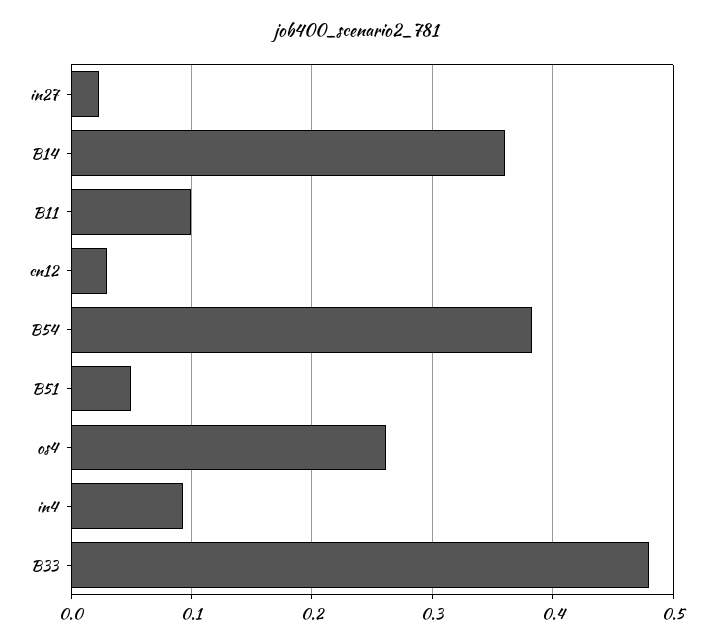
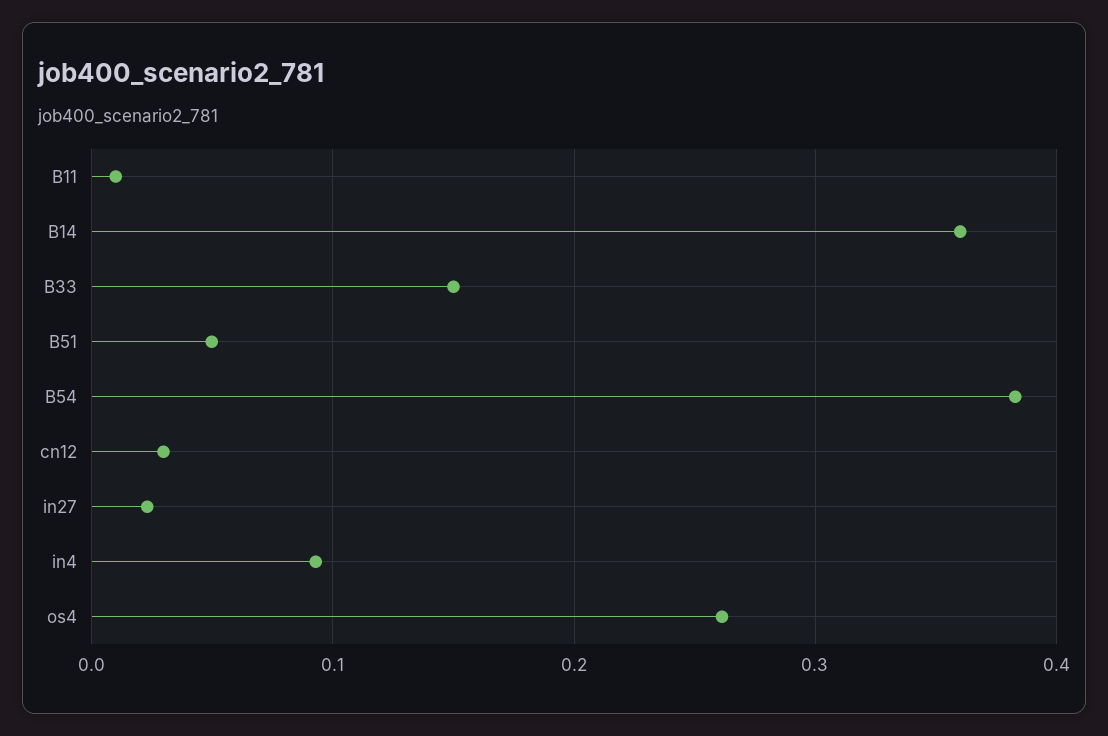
B11: 0.1 -> 0.01
B33: 0.48 -> 0.15

